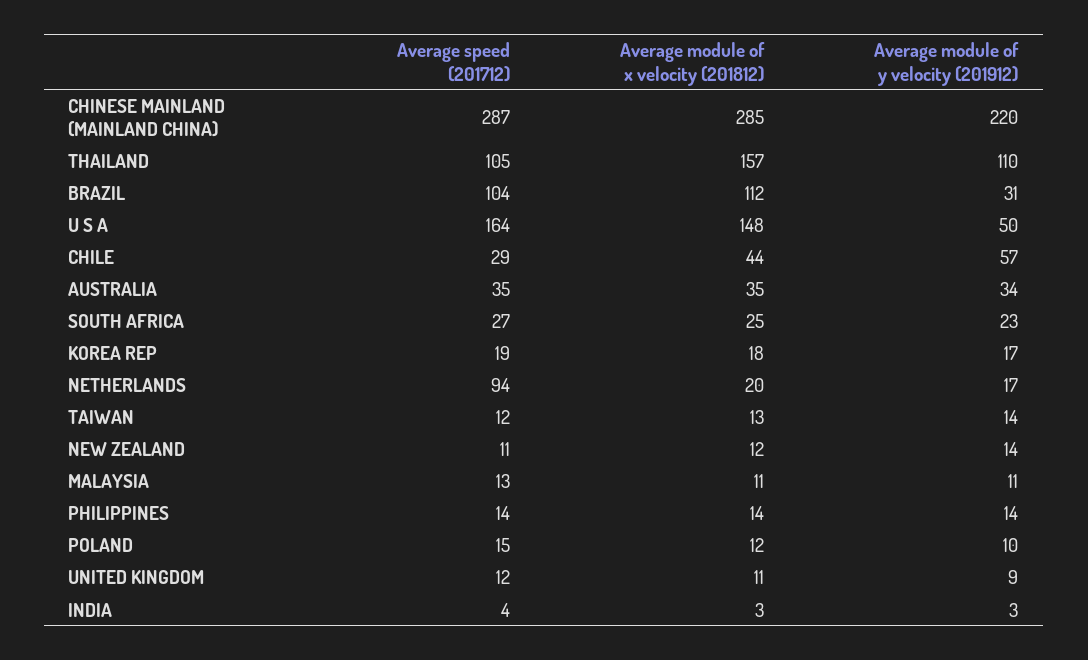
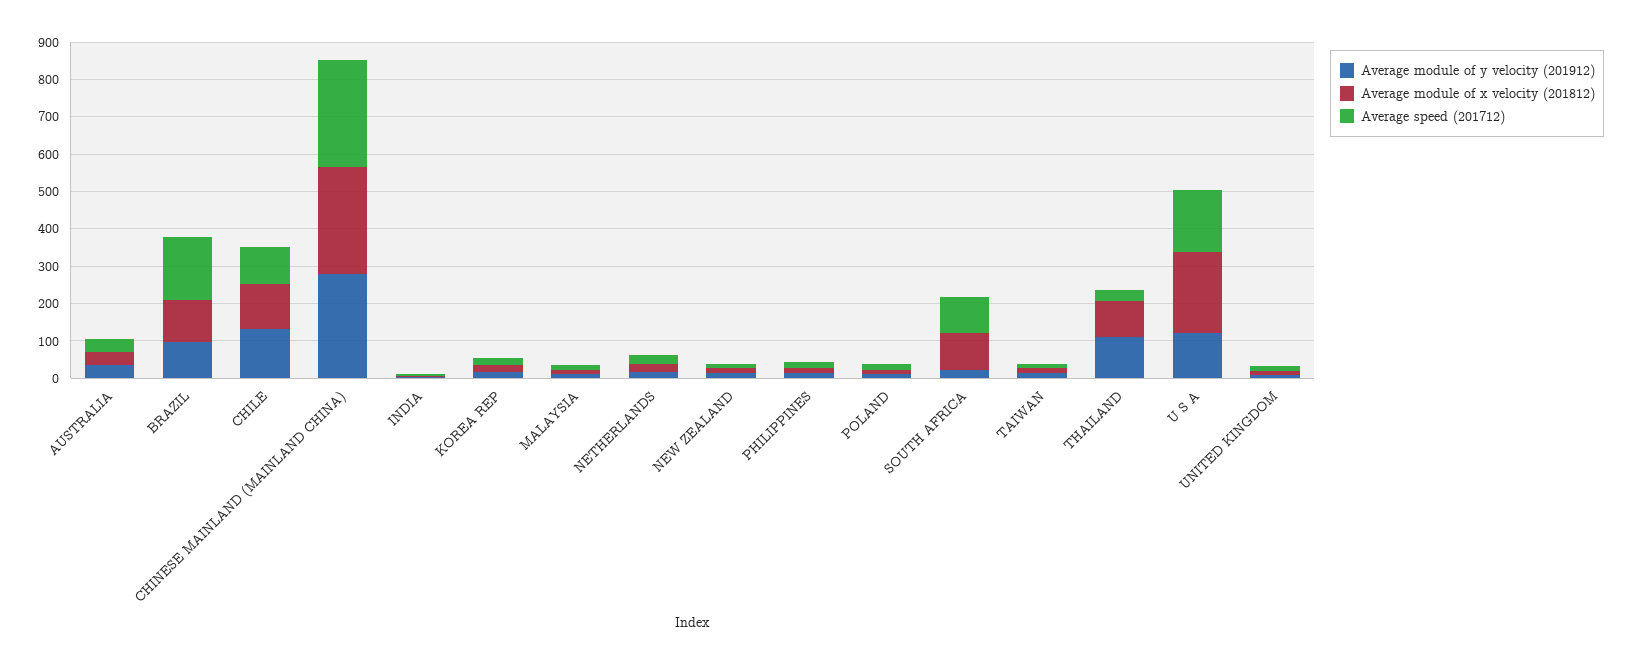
Average module of y velocity (201912), CHINESE MAINLAND (MAINLAND CHINA): 220 -> 275
Average speed (201712), THAILAND: 105 -> 25
Average module of x velocity (201812), THAILAND: 157 -> 100
Average speed (201712), BRAZIL: 104 -> 175
Average module of y velocity (201912), BRAZIL: 31 -> 100
Average module of x velocity (201812), U S A: 148 -> 225
Average module of y velocity (201912), U S A: 50 -> 125
Average speed (201712), CHILE: 29 -> 100
Average module of x velocity (201812), CHILE: 44 -> 125
Average module of y velocity (201912), CHILE: 57 -> 125
Average speed (201712), SOUTH AFRICA: 27 -> 100
Average module of x velocity (201812), SOUTH AFRICA: 25 -> 100
Average speed (201712), NETHERLANDS: 94 -> 25

